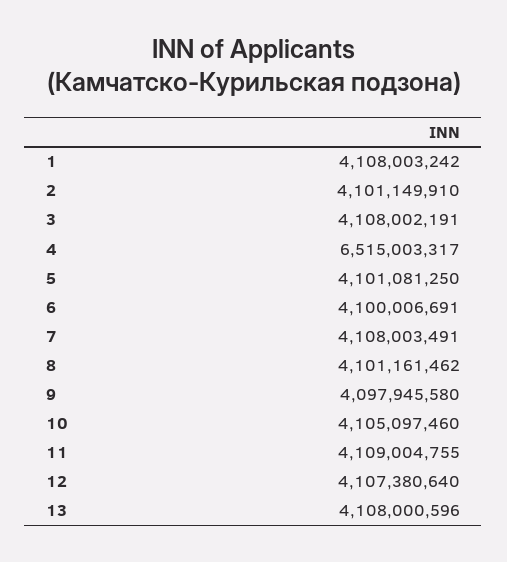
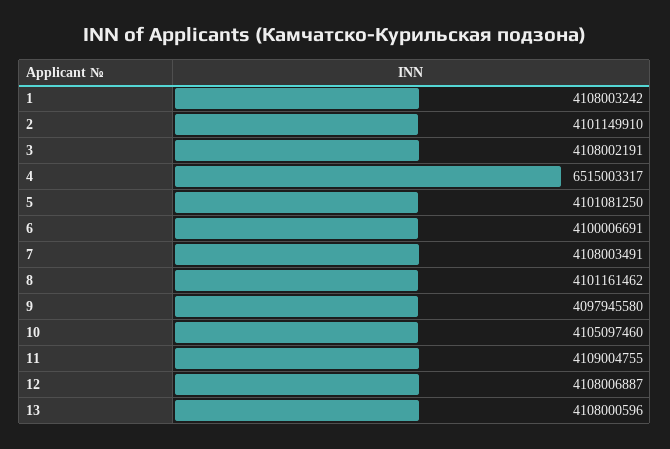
12: 4107380640 -> 4108006887

